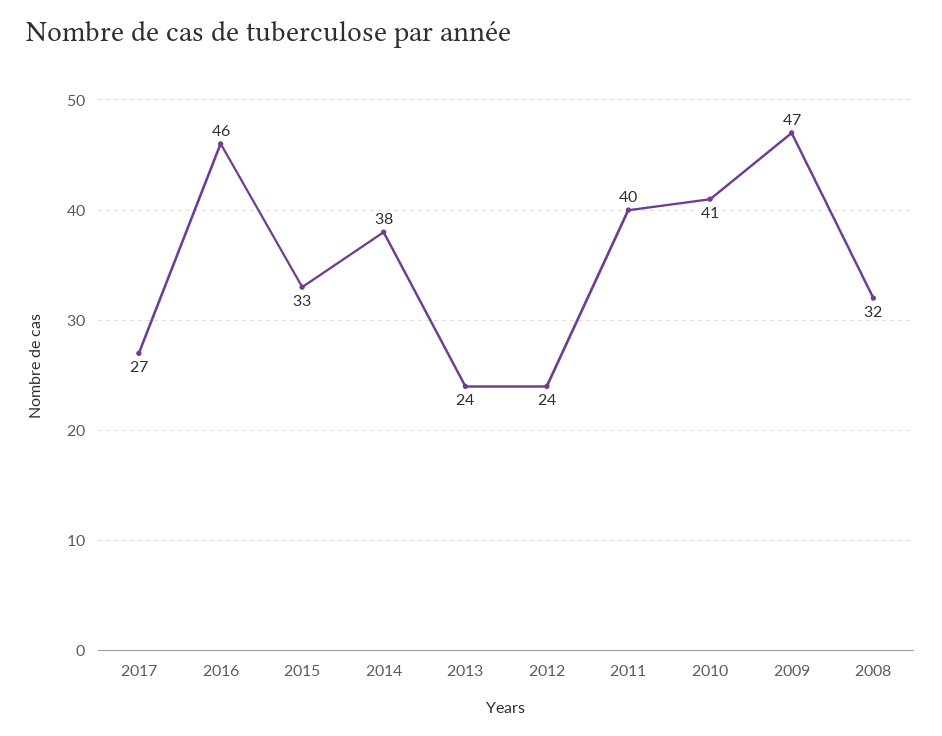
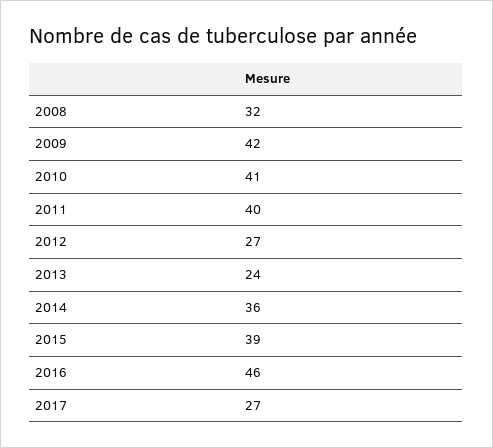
2015: 33 -> 39
2014: 38 -> 36
2012: 24 -> 27
2009: 47 -> 42

